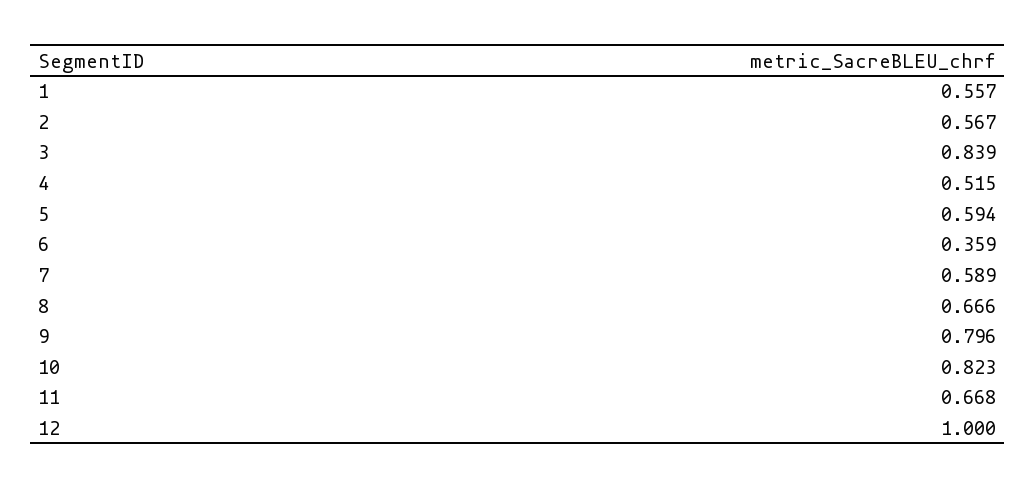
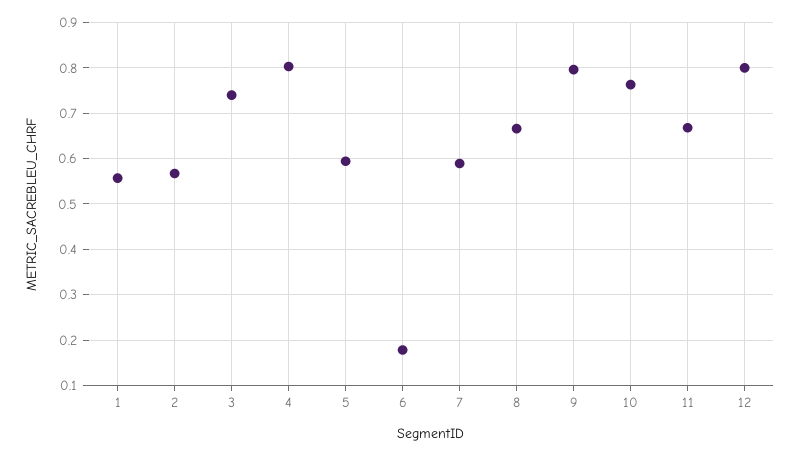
3: 0.839 -> 0.74
4: 0.515 -> 0.8
6: 0.359 -> 0.18
10: 0.823 -> 0.76
12: 1 -> 0.8

